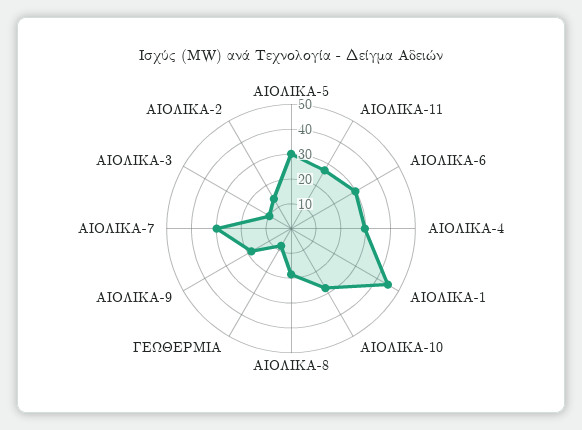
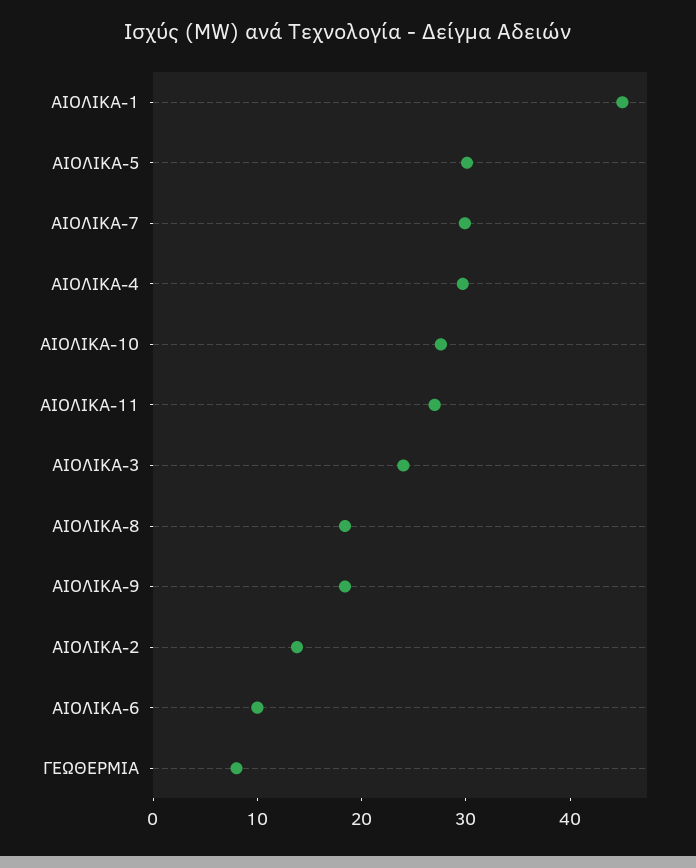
ΑΙΟΛΙΚΑ-6: 30 -> 10
ΑΙΟΛΙΚΑ-3: 10 -> 24

